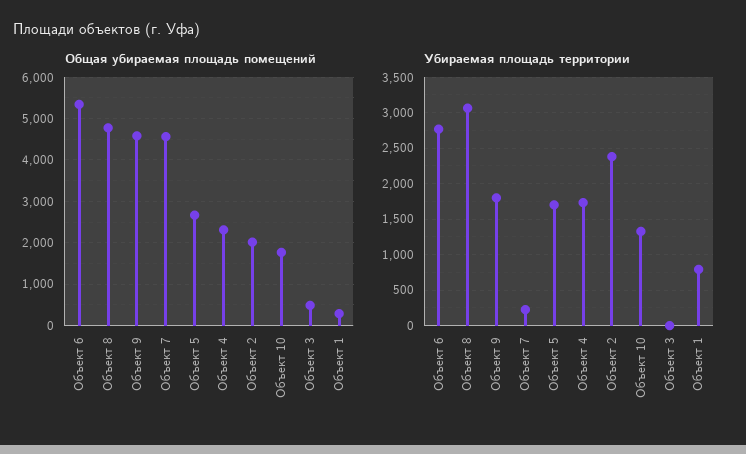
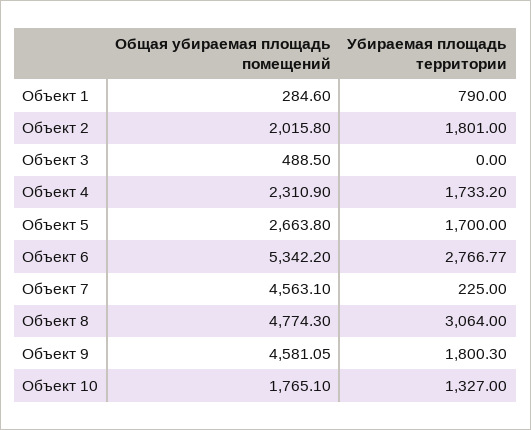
Убираемая площадь территории, Объект 2: 2400 -> 1801

